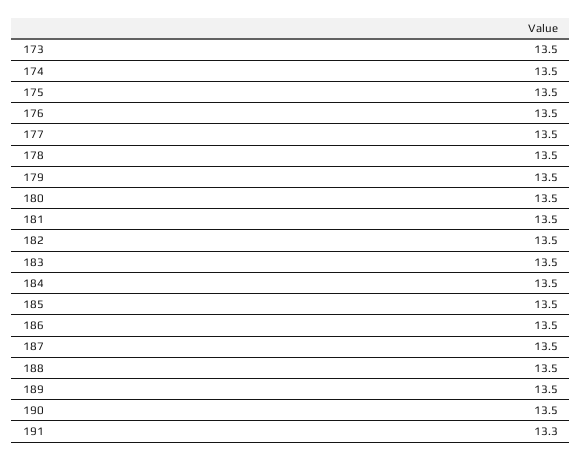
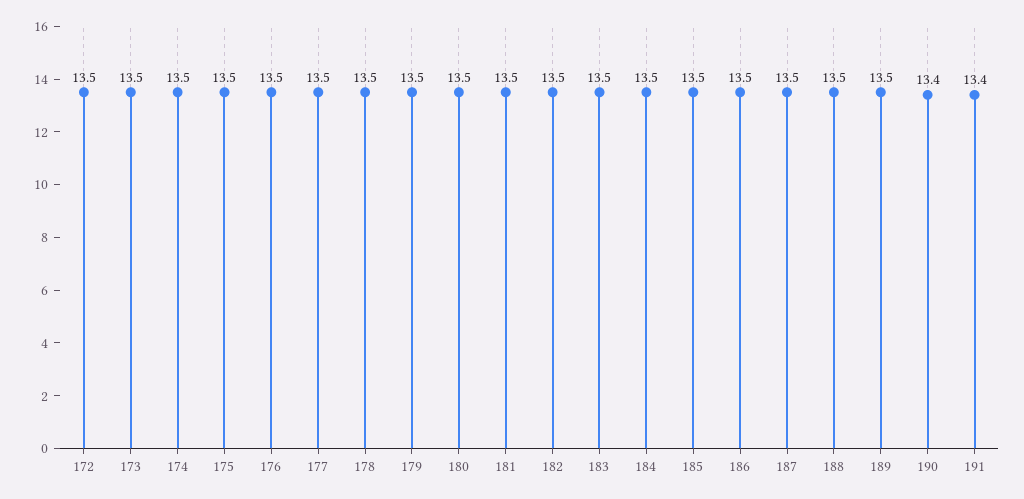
190: 13.5 -> 13.4
191: 13.3 -> 13.4
172: none -> 13.5

